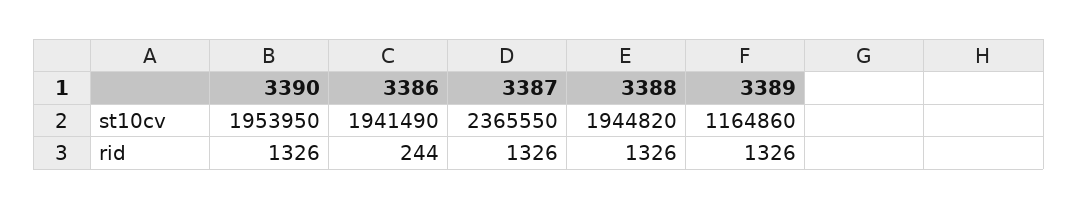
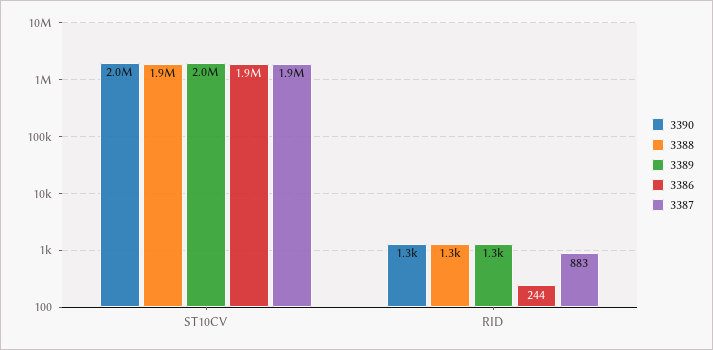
3387, st10cv: 2365550 -> 1900000
3389, st10cv: 1164860 -> 2000000
3387, rid: 1326 -> 883

